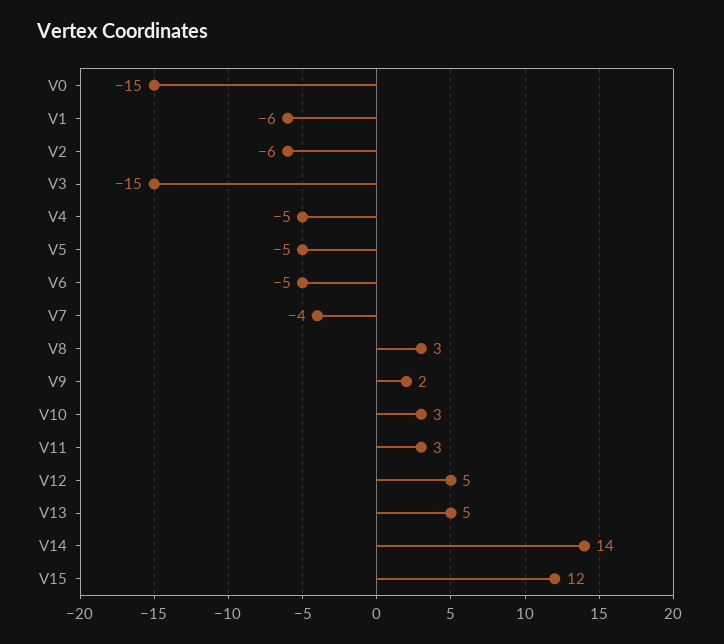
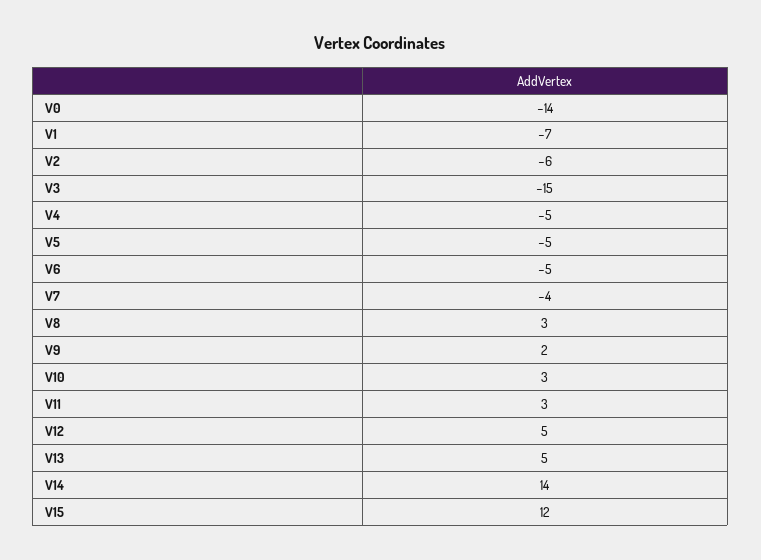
V0: -15 -> -14
V1: -6 -> -7

